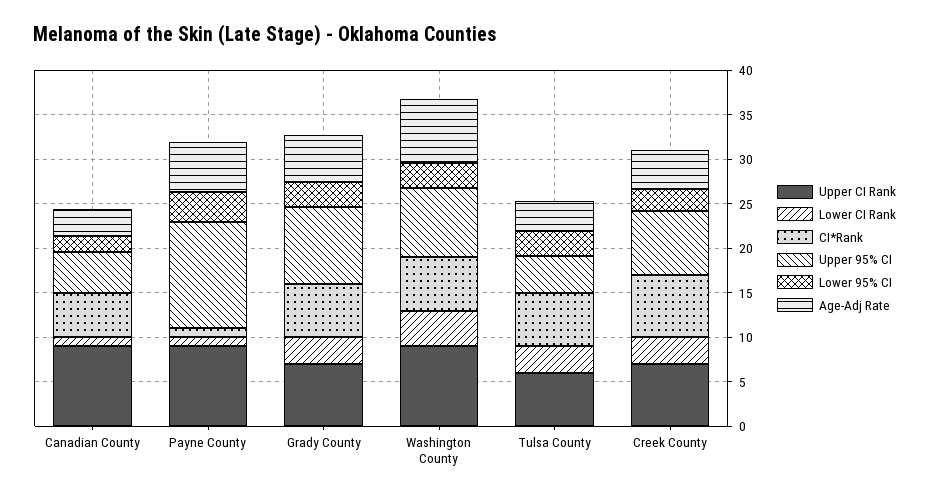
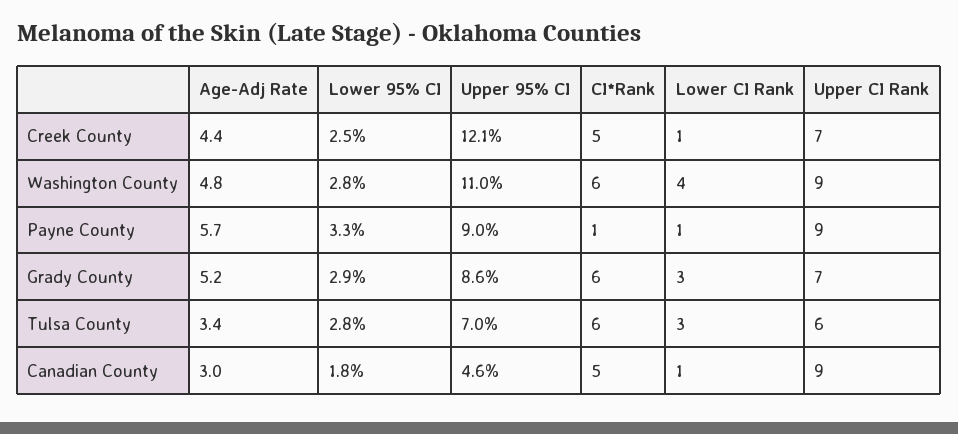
Upper 95% CI, Payne County: 12 -> 9
Upper 95% CI, Washington County: 8 -> 11
Age-Adj Rate, Washington County: 7 -> 4.8
Upper 95% CI, Tulsa County: 4 -> 7
Lower CI Rank, Creek County: 3 -> 1
CI*Rank, Creek County: 7 -> 5
Upper 95% CI, Creek County: 7 -> 12.1

